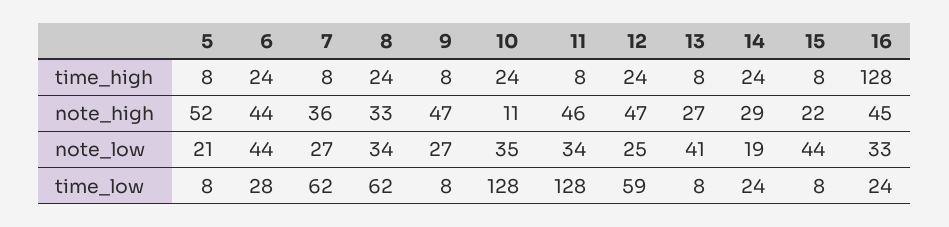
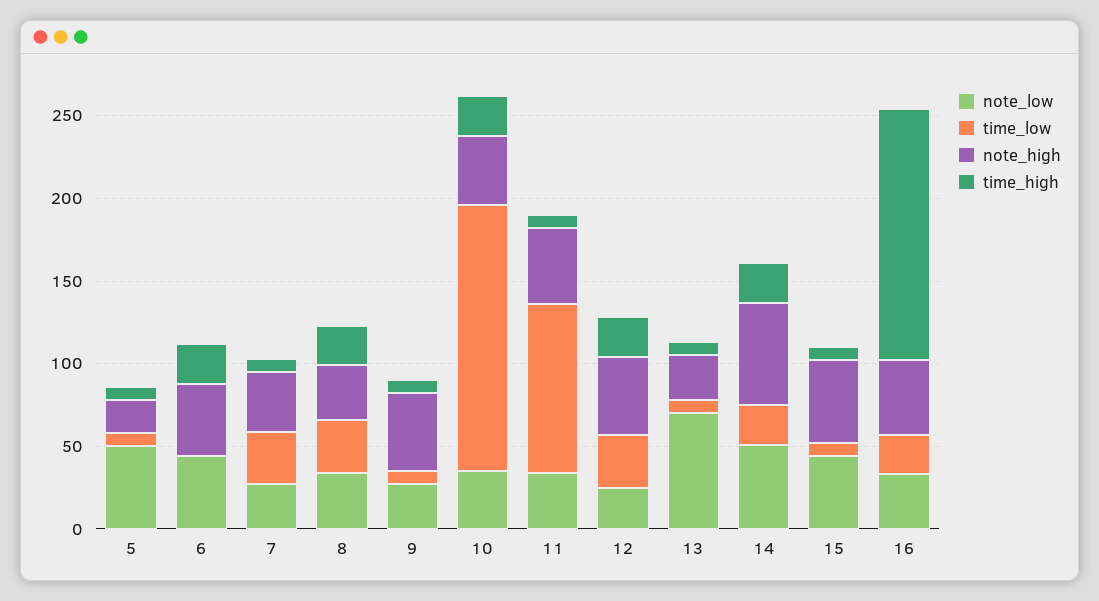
time_high, 16: 128 -> 150
note_high, 5: 52 -> 20
note_high, 10: 11 -> 40
note_high, 14: 29 -> 60
note_high, 15: 22 -> 50
note_low, 5: 21 -> 50
note_low, 13: 41 -> 70
note_low, 14: 19 -> 50
time_low, 6: 28 -> 0
time_low, 7: 62 -> 30
time_low, 8: 62 -> 30
time_low, 10: 128 -> 160
time_low, 11: 128 -> 100
time_low, 12: 59 -> 30

